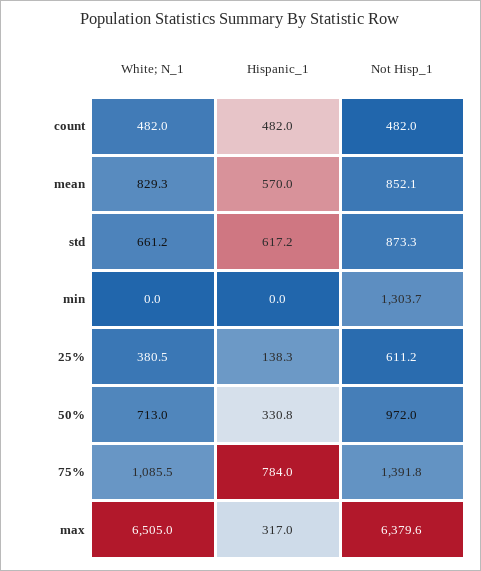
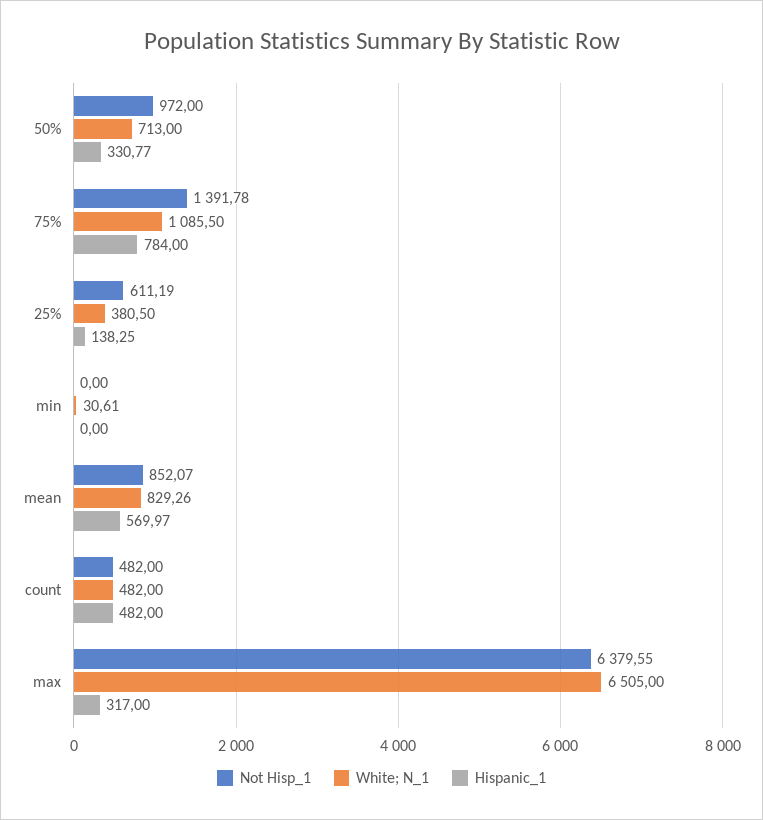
White; N_1, std: 661.2 -> none
Hispanic_1, std: 617.2 -> none
Not Hisp_1, std: 873.3 -> none
White; N_1, min: 0 -> 30.61
Not Hisp_1, min: 1303.7 -> 0

